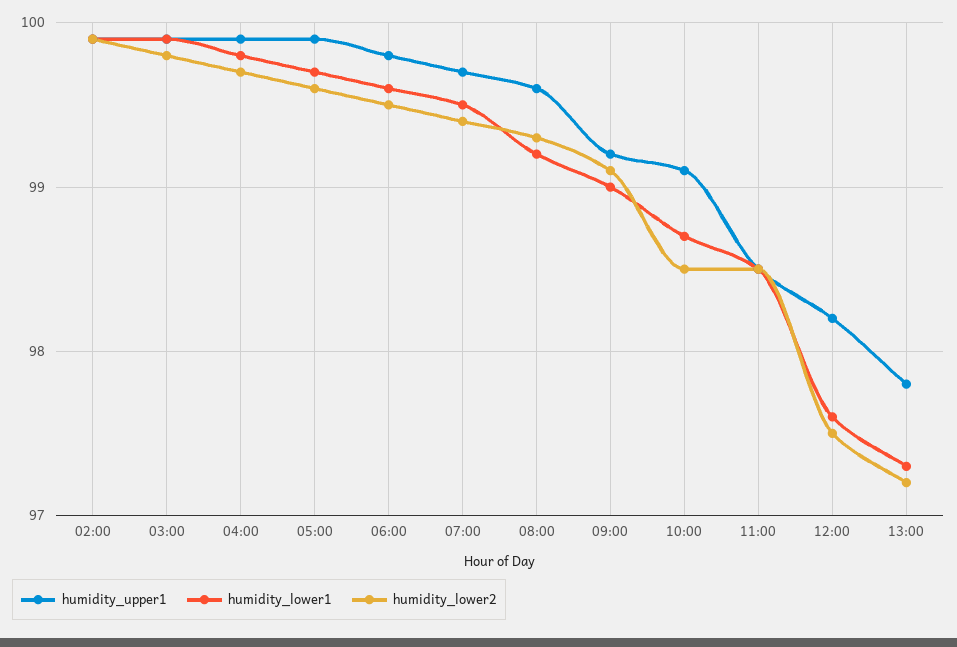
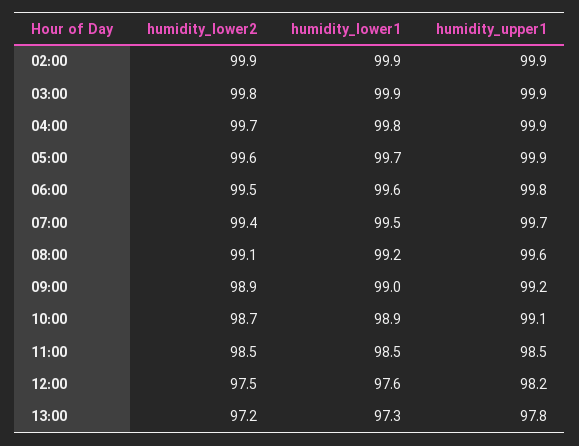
humidity_lower2, 08:00: 99.3 -> 99.1
humidity_lower2, 09:00: 99.1 -> 98.9
humidity_lower1, 10:00: 98.7 -> 98.9
humidity_lower2, 10:00: 98.5 -> 98.7

